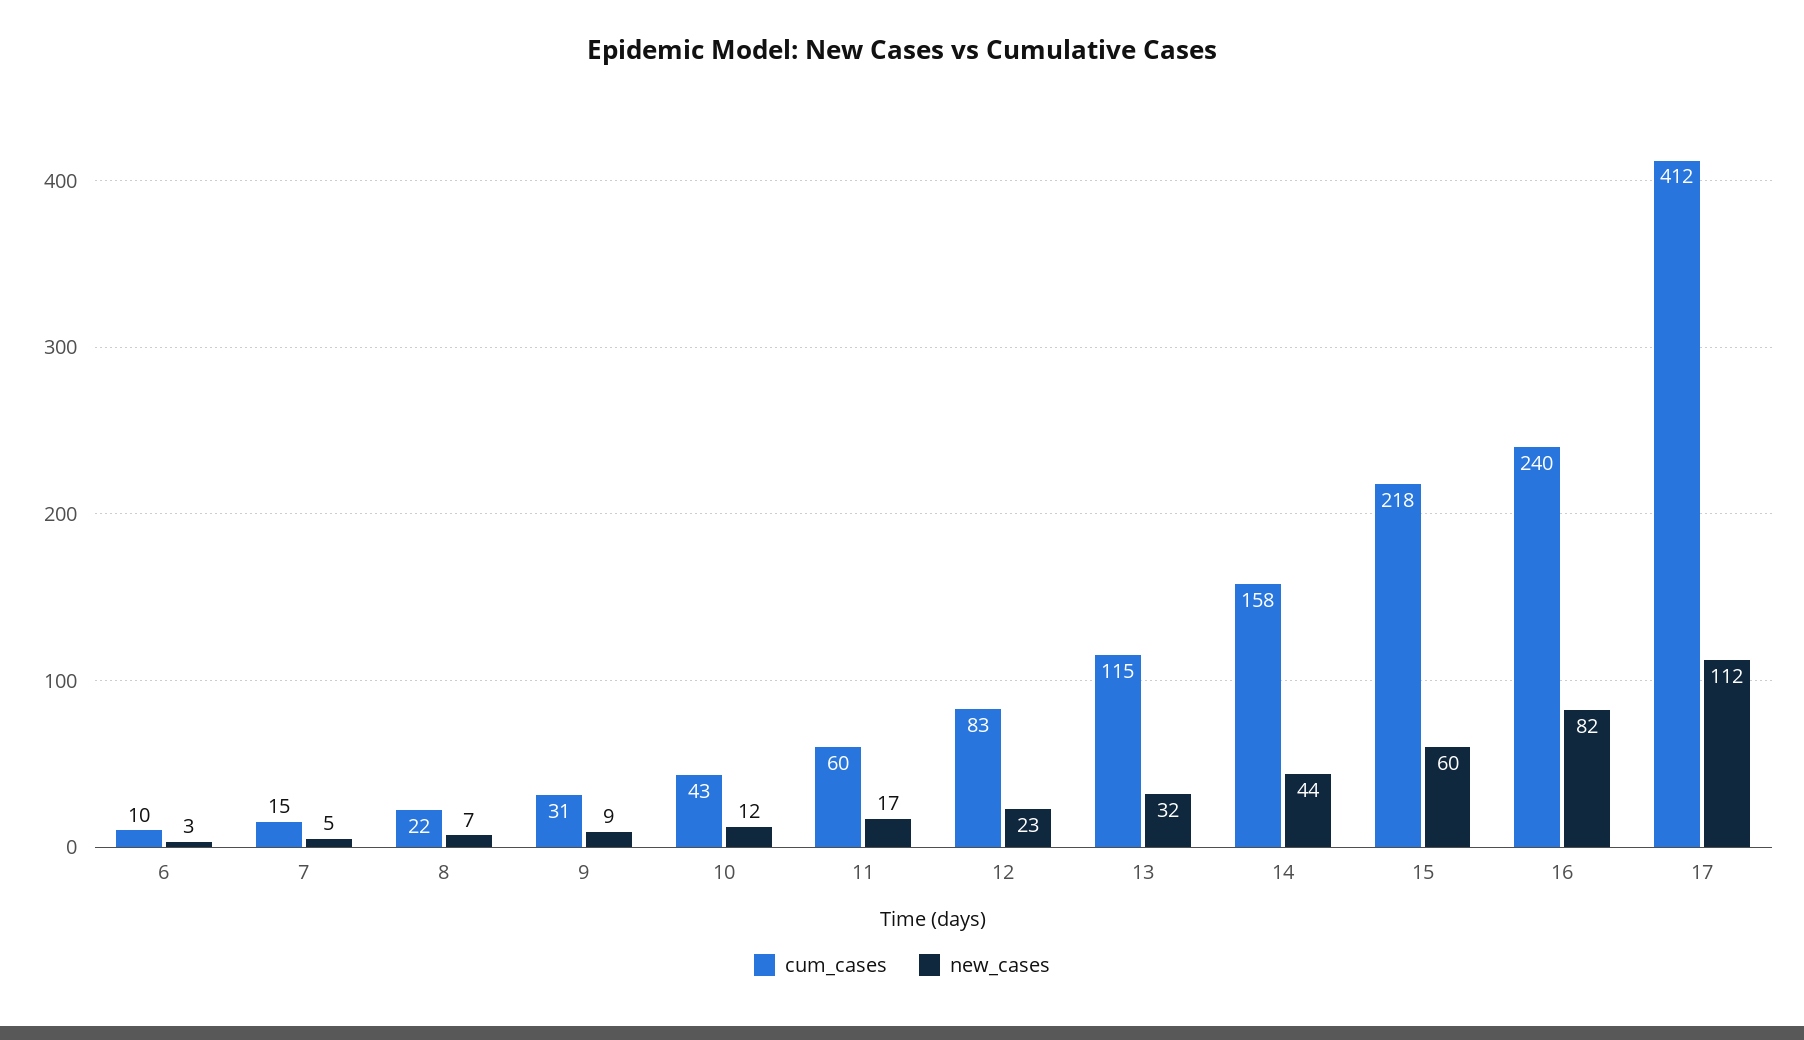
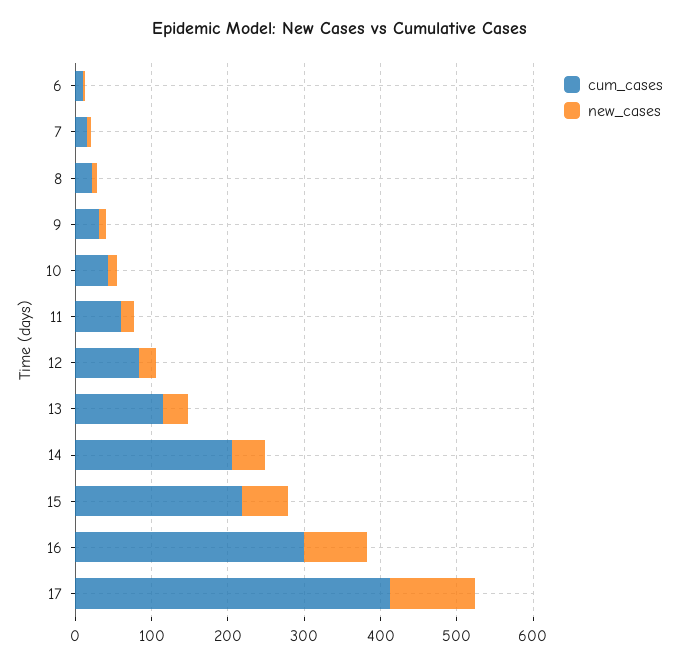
cum_cases, 14: 158 -> 200
cum_cases, 16: 240 -> 300

